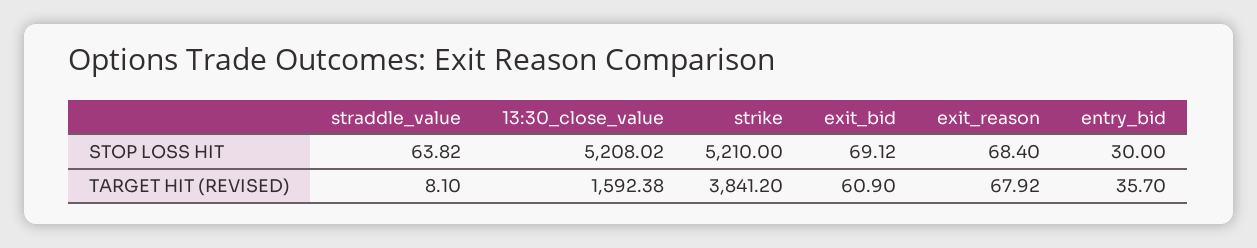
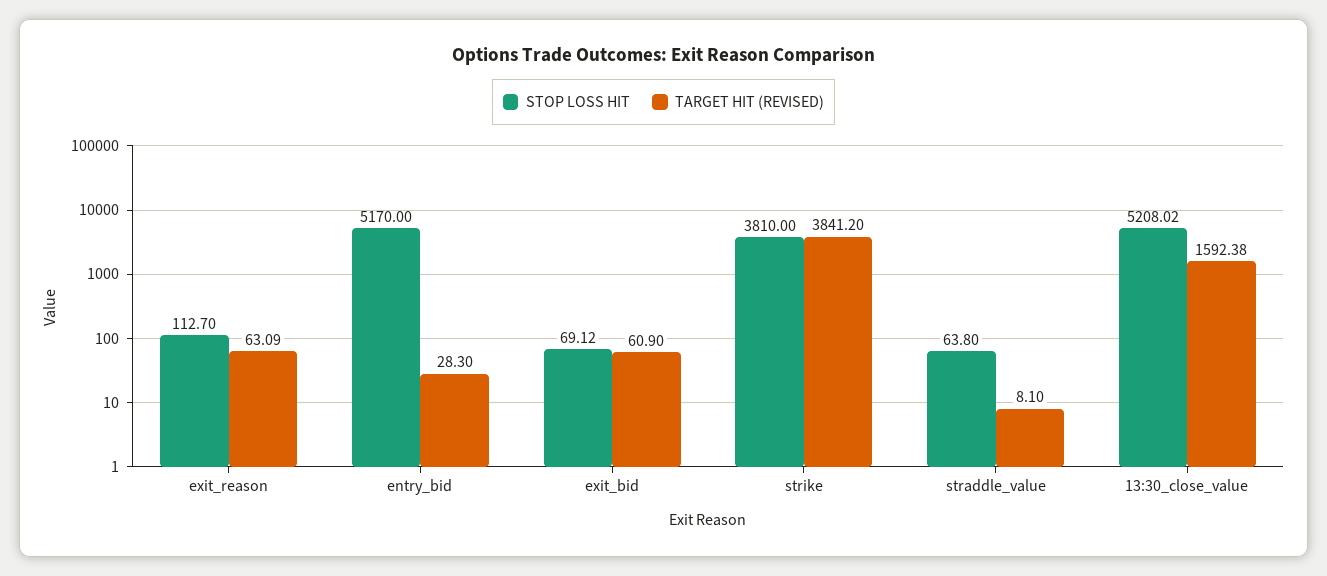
STOP LOSS HIT, straddle_value: 63.82 -> 63.8
STOP LOSS HIT, strike: 5210 -> 3810
STOP LOSS HIT, exit_reason: 68.4 -> 112.7
STOP LOSS HIT, entry_bid: 30 -> 5170
TARGET HIT (REVISED), exit_reason: 67.92 -> 63.09
TARGET HIT (REVISED), entry_bid: 35.7 -> 28.3

